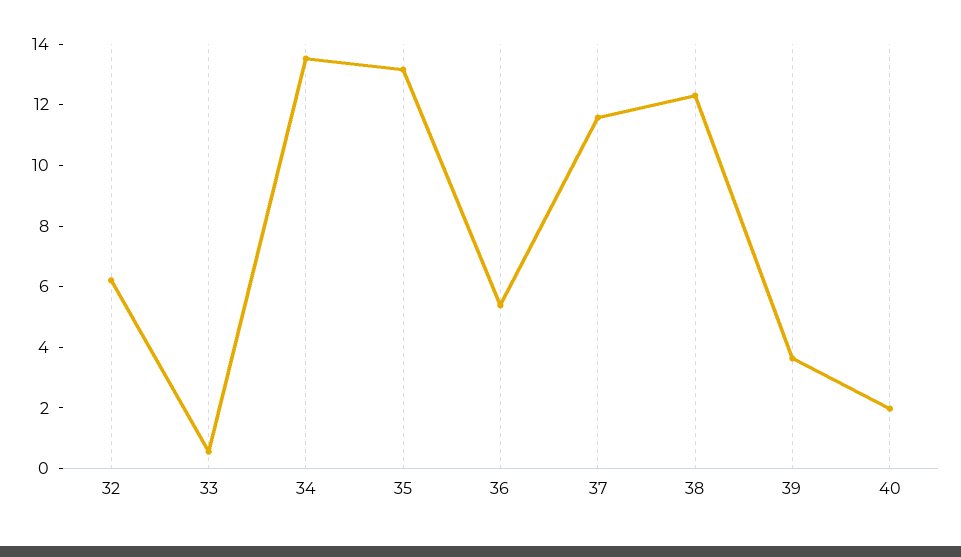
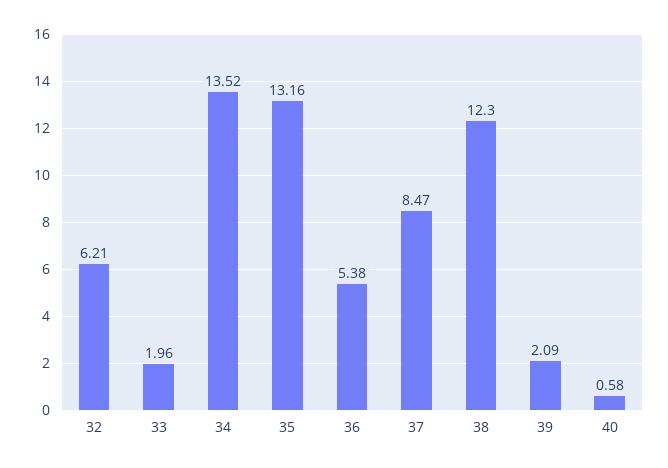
33: 0.5 -> 1.96
37: 11.5 -> 8.47
39: 3.5 -> 2.09
40: 2 -> 0.58

